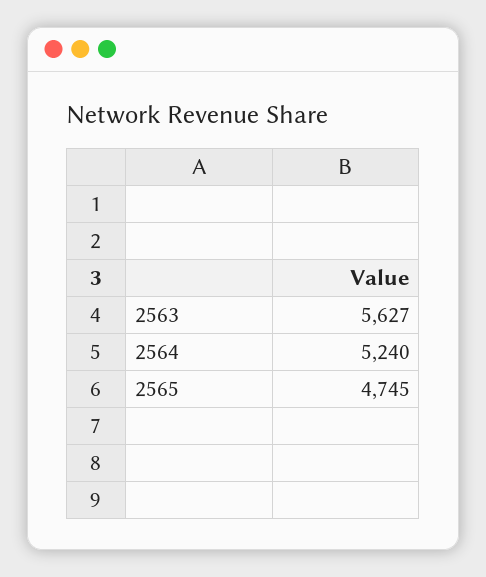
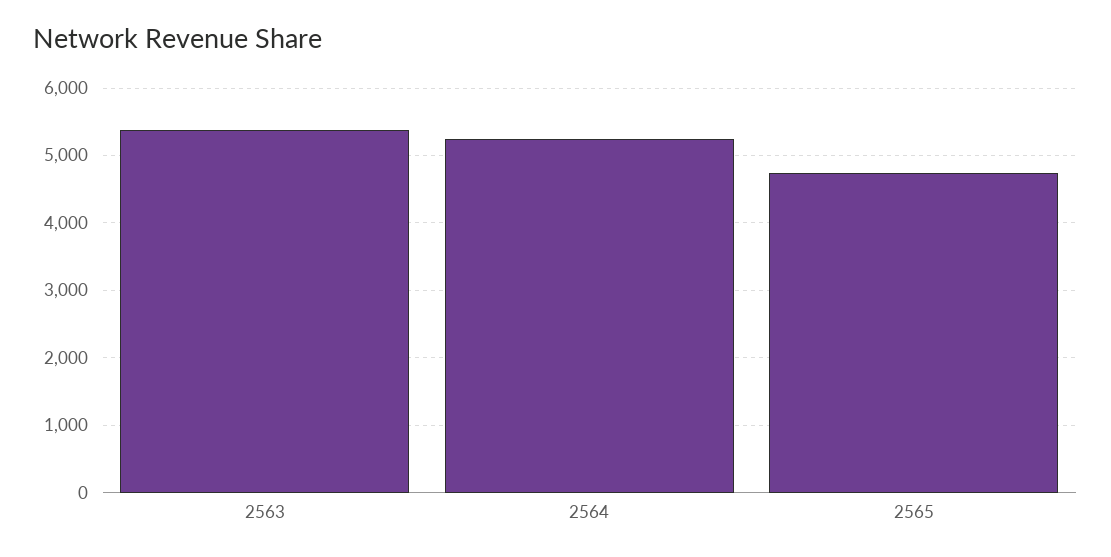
2563: 5627 -> 5400

